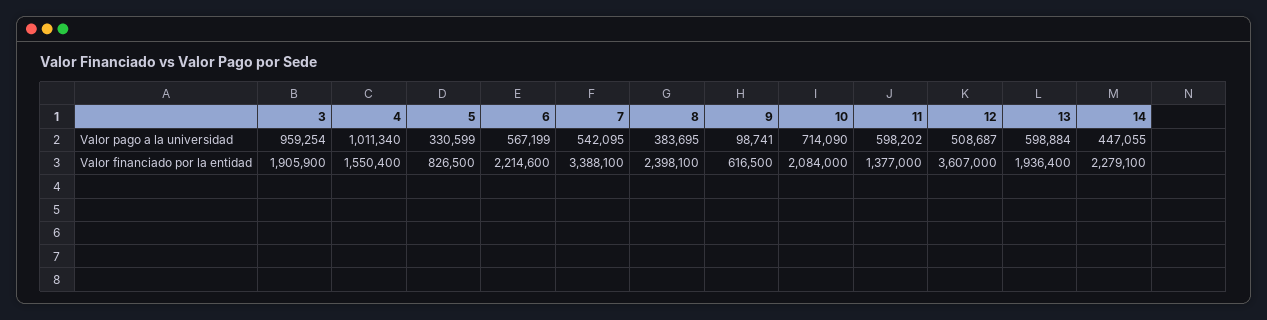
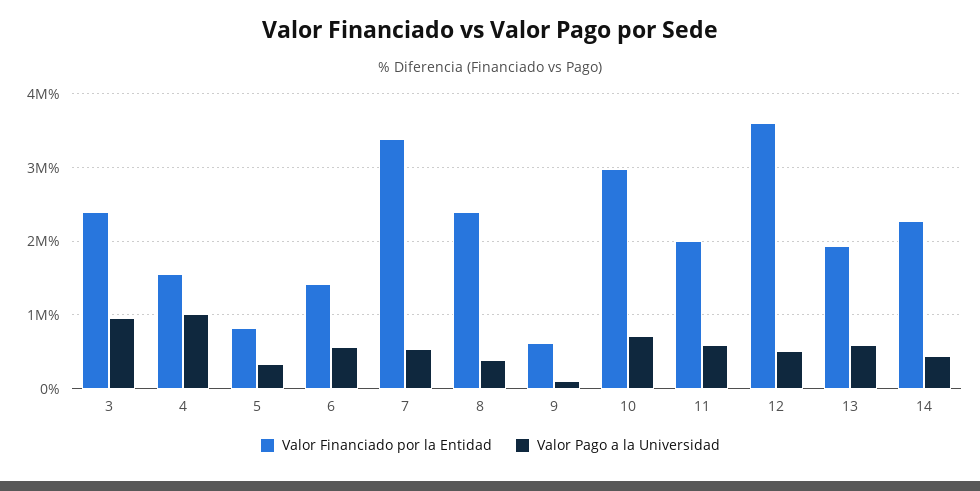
Valor financiado por la entidad, 3: 1905900 -> 2400000
Valor financiado por la entidad, 6: 2214600 -> 1400000
Valor financiado por la entidad, 10: 2084000 -> 3000000
Valor financiado por la entidad, 11: 1377000 -> 2000000

